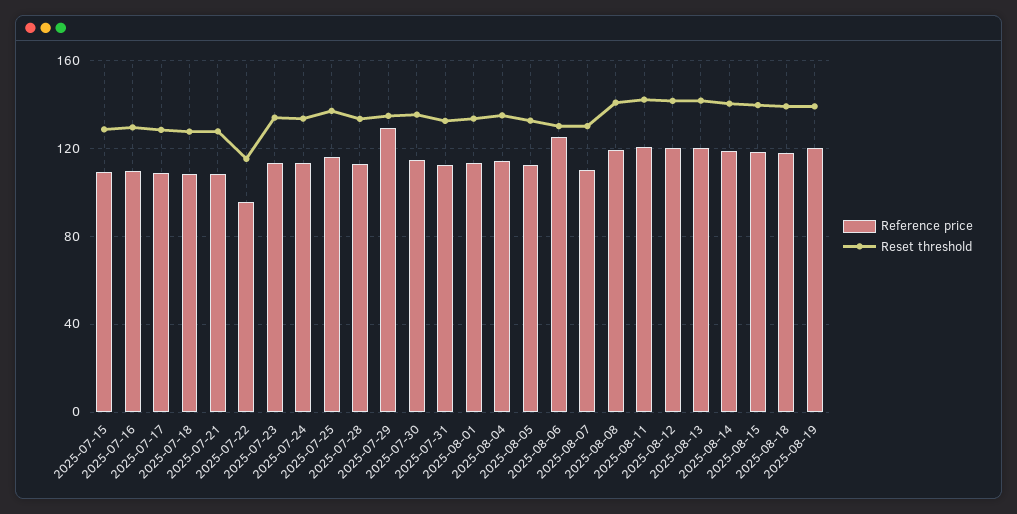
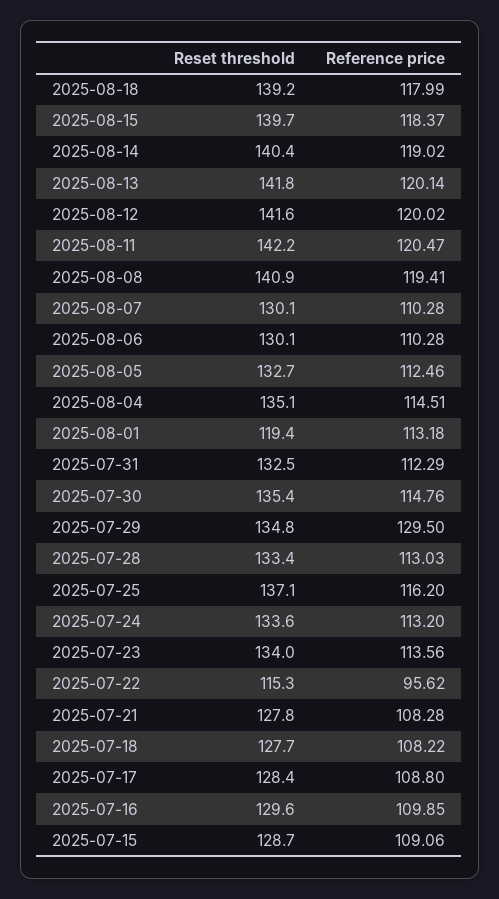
Reset threshold, 2025-08-01: 135 -> 119.4
Reference price, 2025-08-06: 125 -> 110.28
Reference price, 2025-08-19: 120 -> none
Reset threshold, 2025-08-19: 140 -> none

